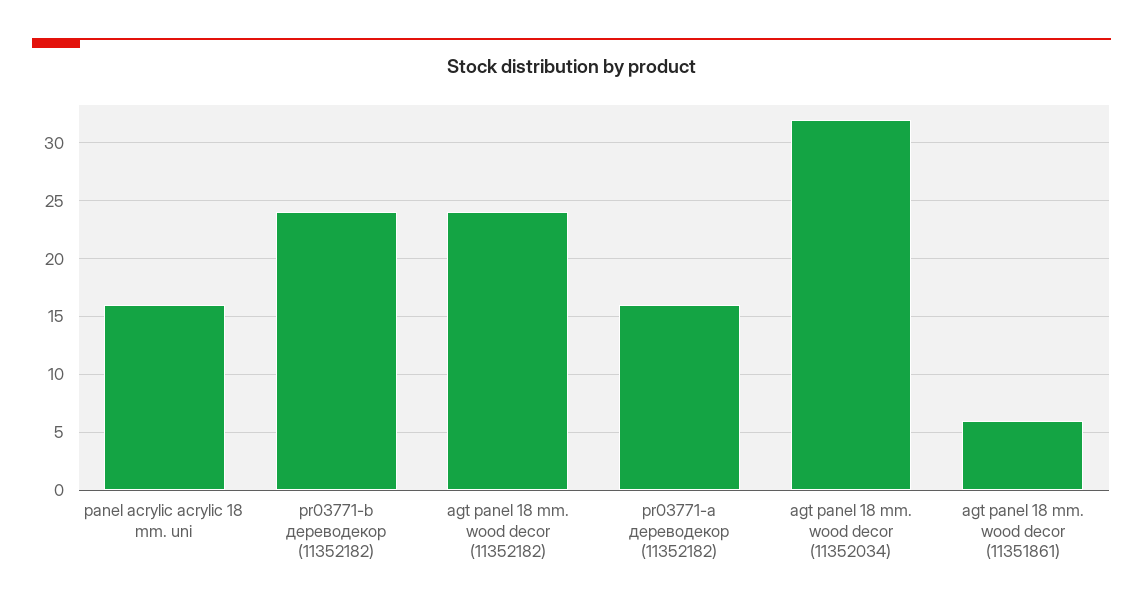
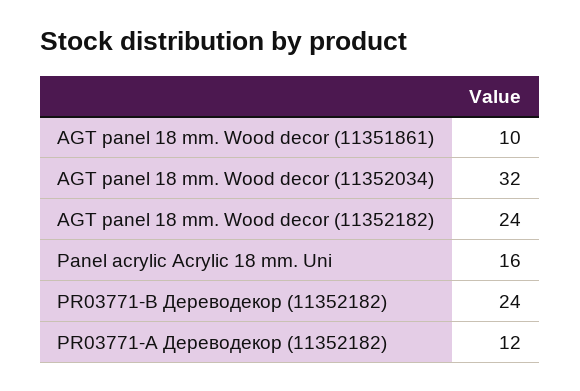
pr03771-а дереводекор (11352182): 16 -> 12
agt panel 18 mm. wood decor (11351861): 6 -> 10

